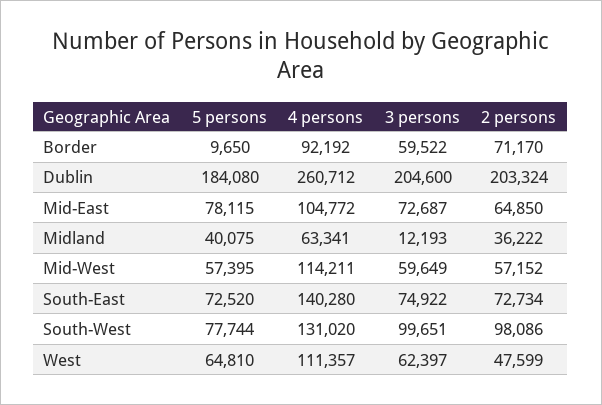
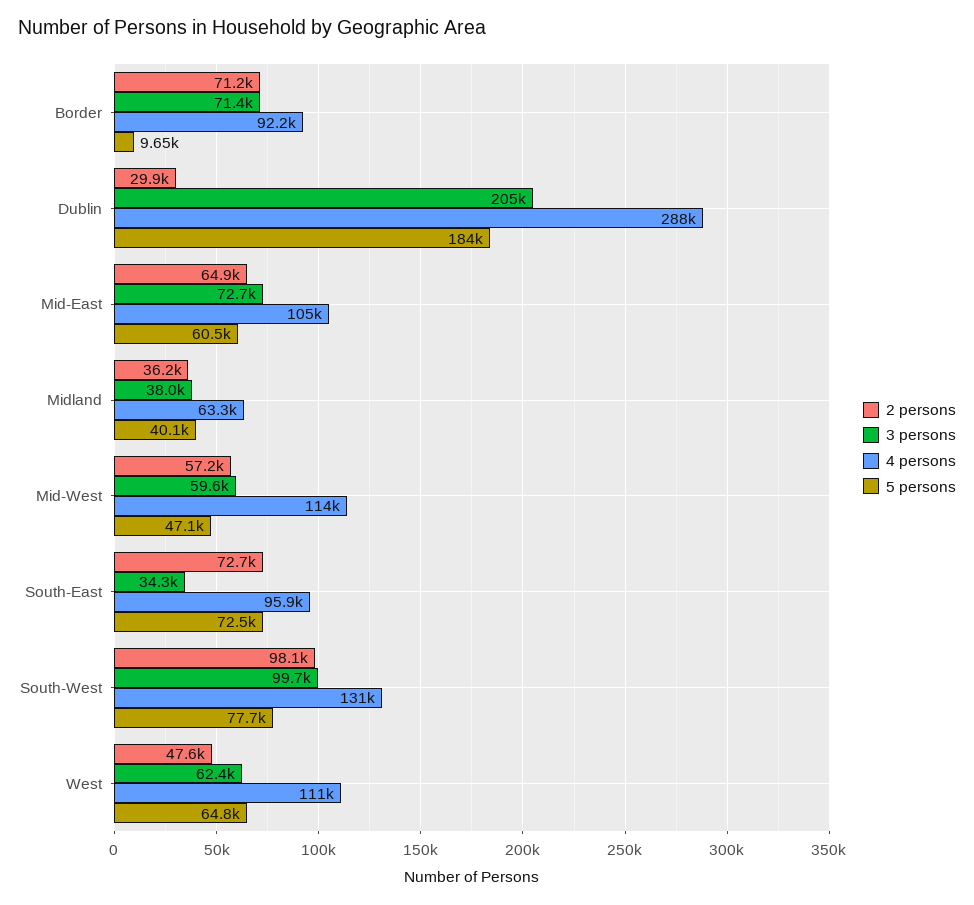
3 persons, Border: 59522 -> 71400
4 persons, Dublin: 260712 -> 288000
2 persons, Dublin: 203324 -> 29900
5 persons, Mid-East: 78115 -> 60500
3 persons, Midland: 12193 -> 38000
5 persons, Mid-West: 57395 -> 47100
4 persons, South-East: 140280 -> 95900
3 persons, South-East: 74922 -> 34300

